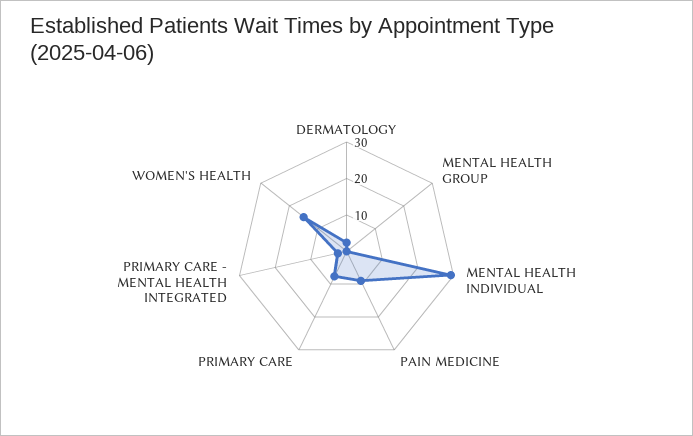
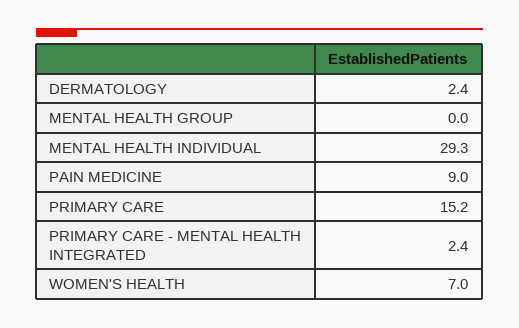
PRIMARY CARE: 7.5 -> 15.2
WOMEN'S HEALTH: 15 -> 7

